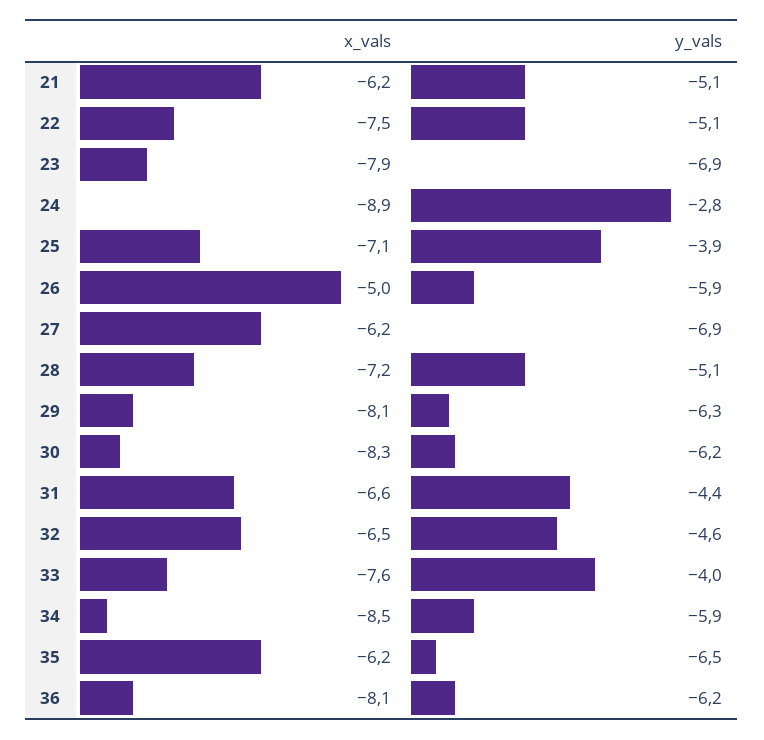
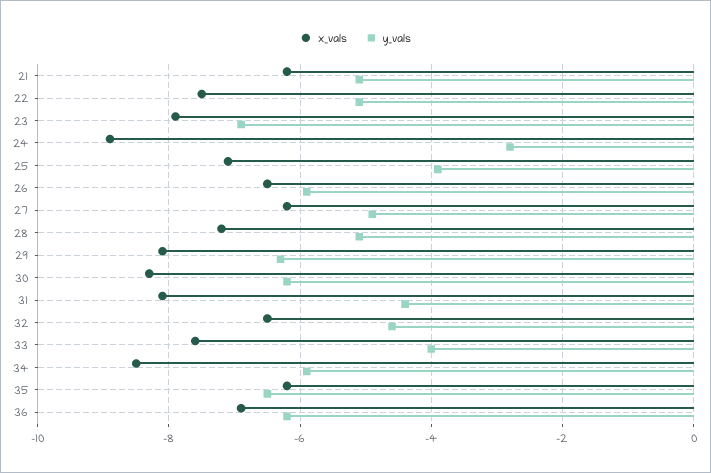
x_vals, 26: -5 -> -6.5
y_vals, 27: -6.9 -> -5
x_vals, 31: -6.6 -> -8
x_vals, 36: -8.1 -> -7

